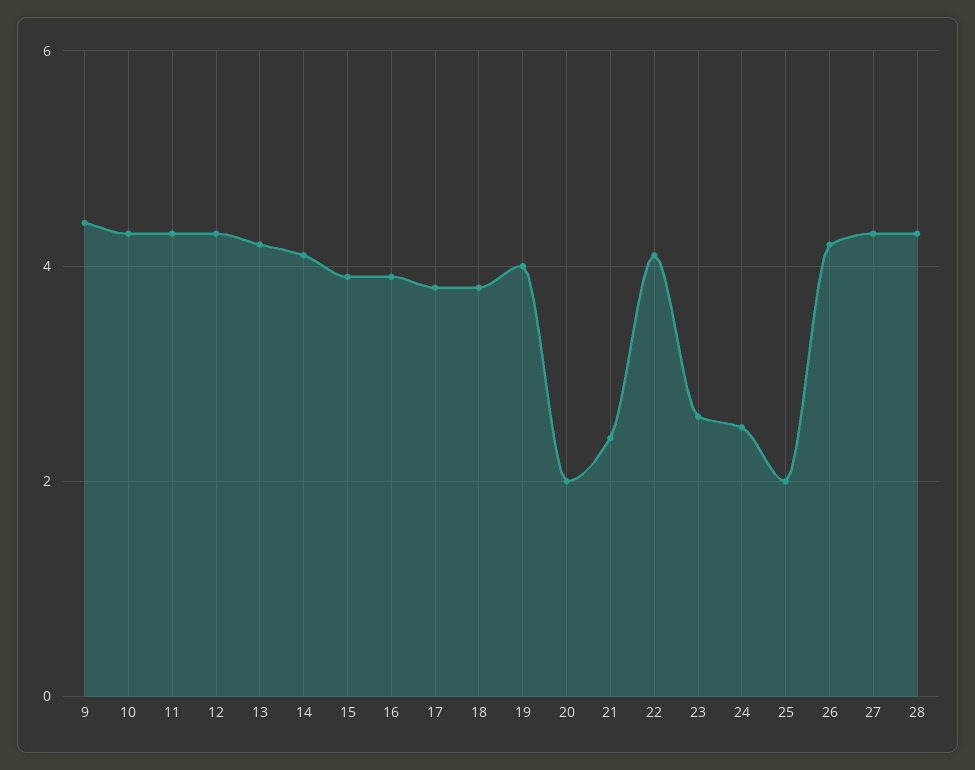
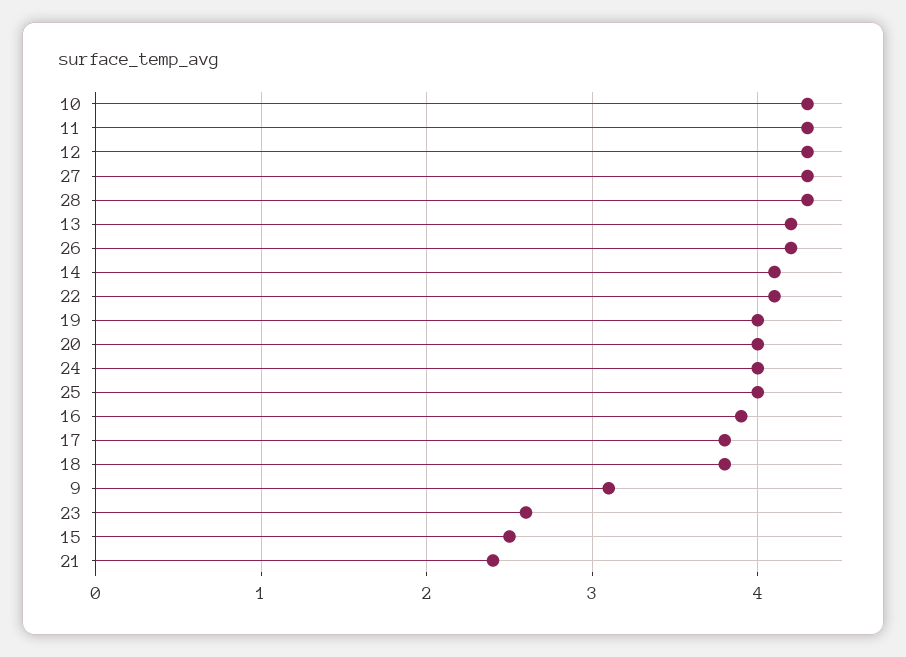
9: 4.5 -> 3.1
15: 4 -> 2.5
20: 2 -> 4
24: 2.5 -> 4
25: 2 -> 4

